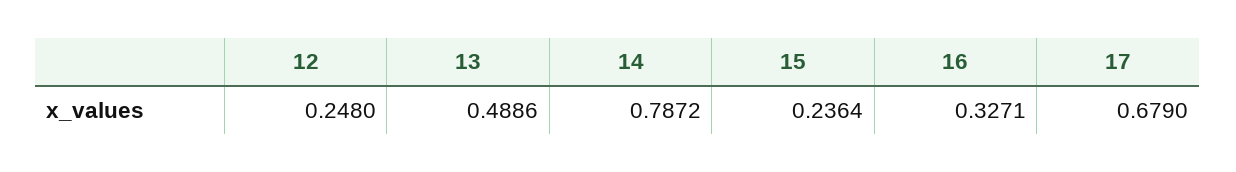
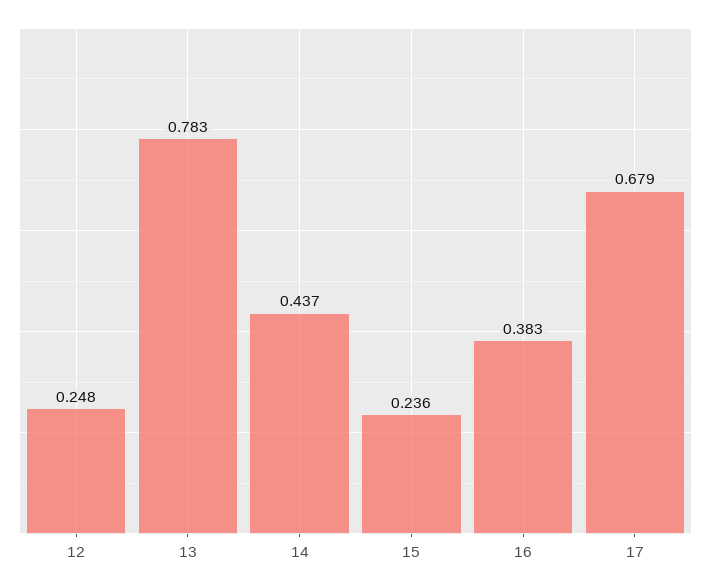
13: 0.4886 -> 0.783
14: 0.7872 -> 0.437
16: 0.3271 -> 0.383

